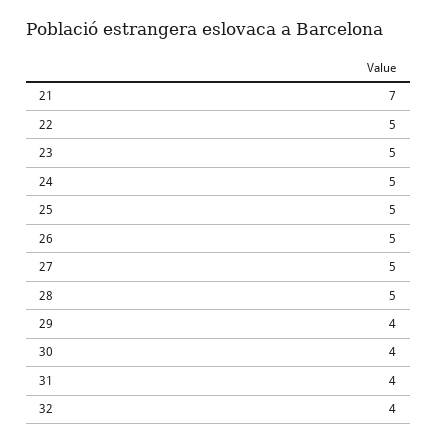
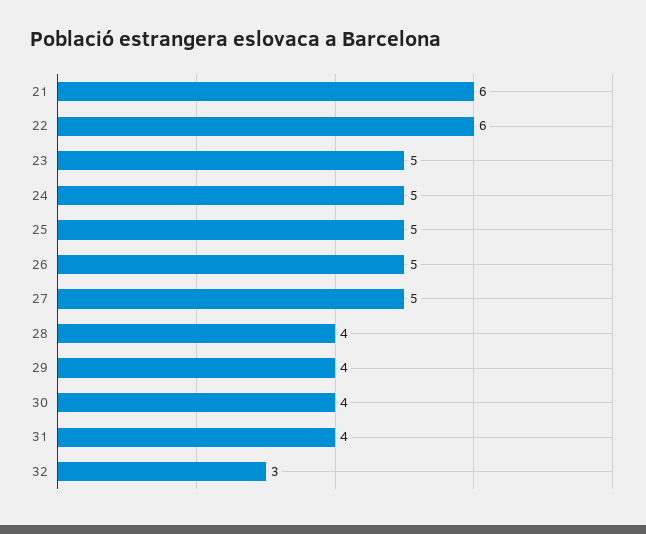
21: 7 -> 6
22: 5 -> 6
28: 5 -> 4
32: 4 -> 3

